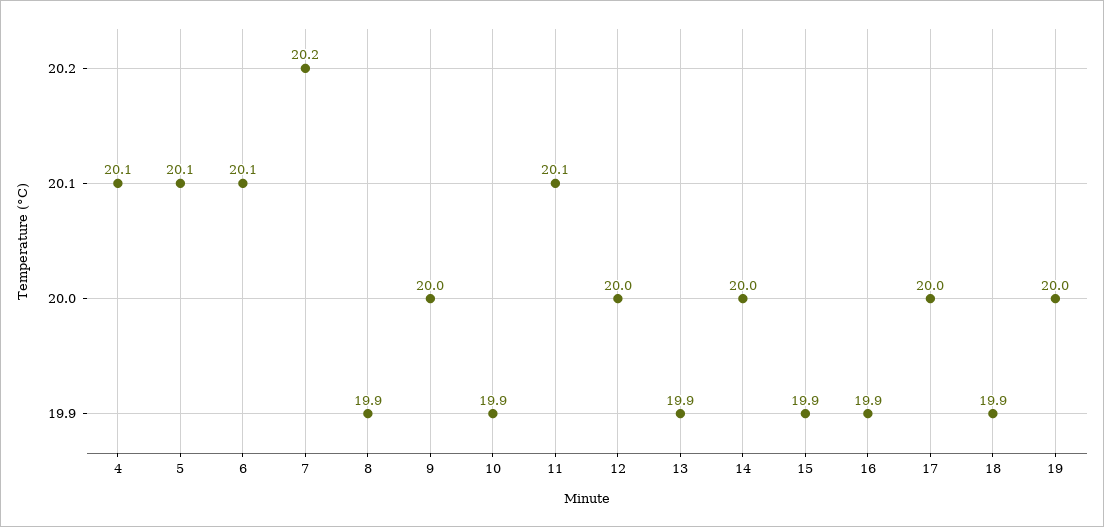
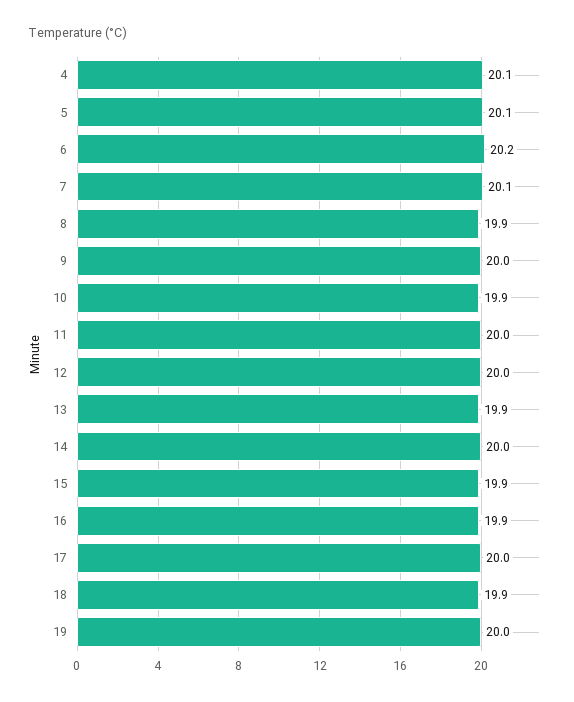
6: 20.1 -> 20.2
7: 20.2 -> 20.1
11: 20.1 -> 20

